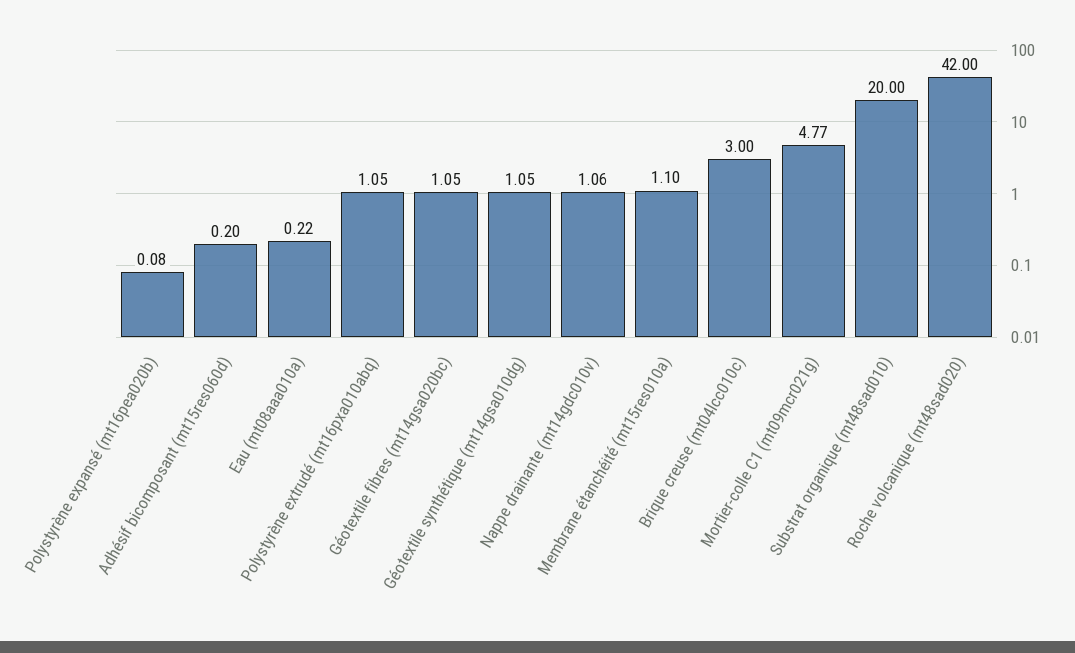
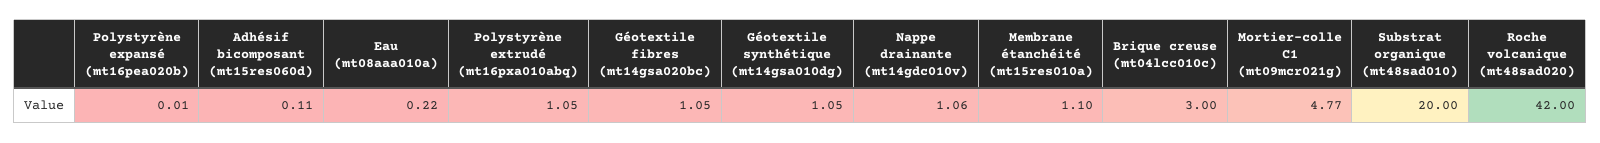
Polystyrène expansé (mt16pea020b): 0.08 -> 0.01
Adhésif bicomposant (mt15res060d): 0.2 -> 0.11

